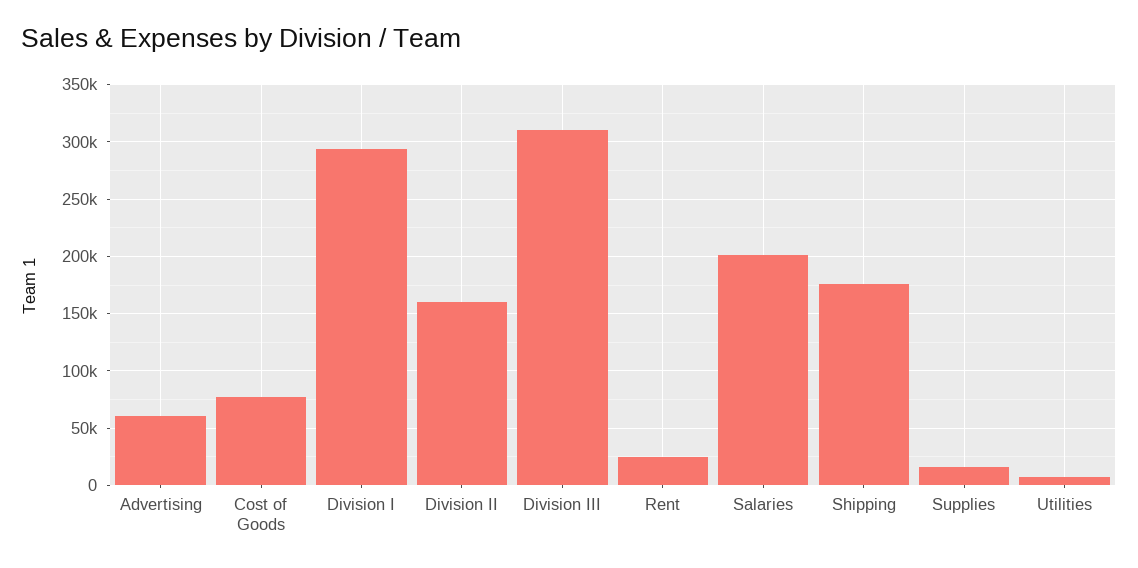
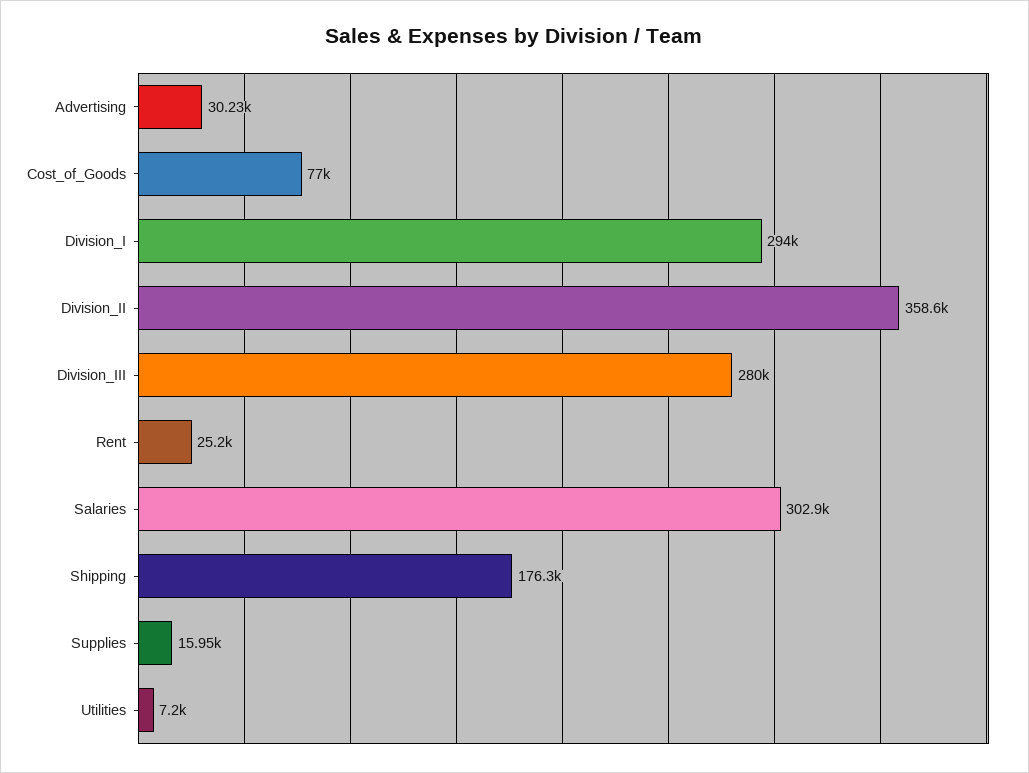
Advertising: 60000 -> 30230
Division II: 160000 -> 358600
Division III: 310000 -> 280000
Salaries: 200000 -> 302900

